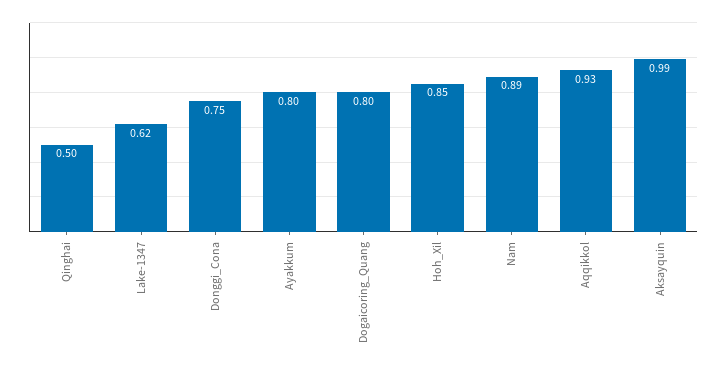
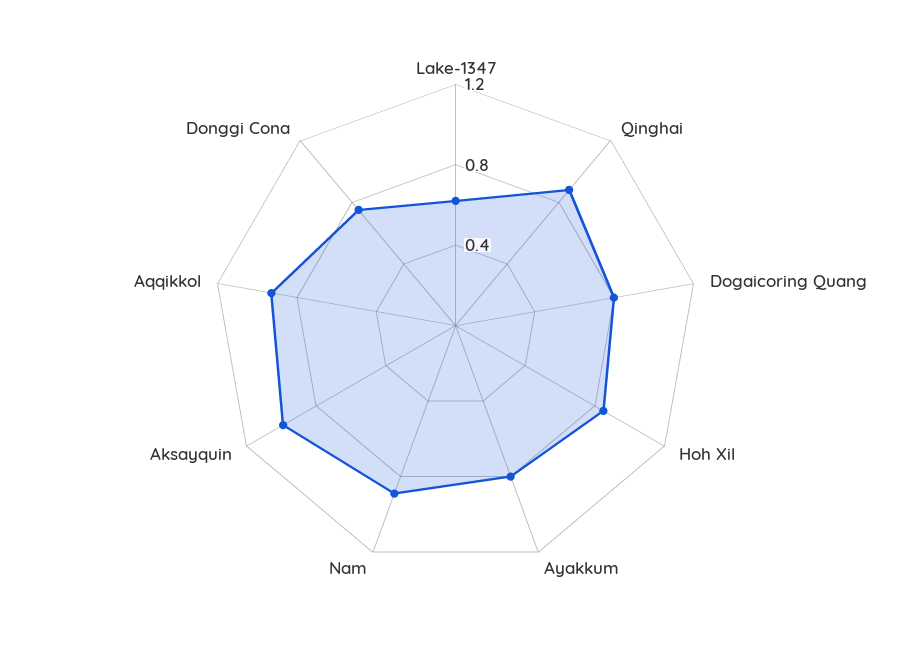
Qinghai: 0.5 -> 0.9

